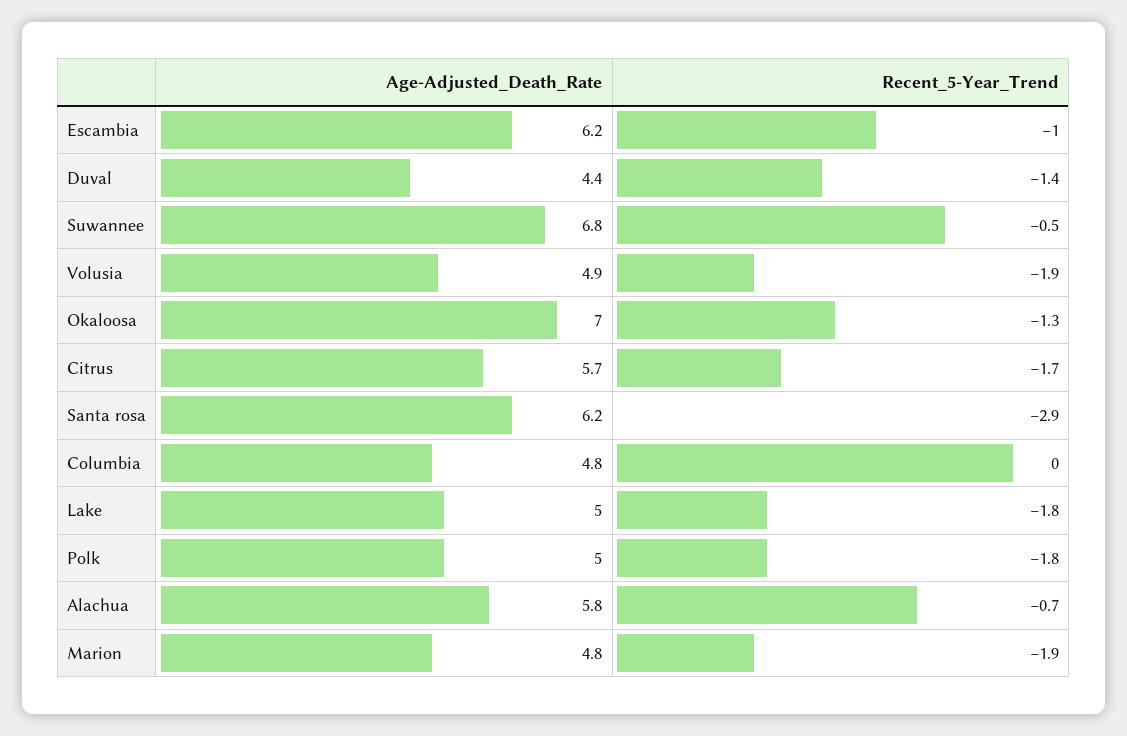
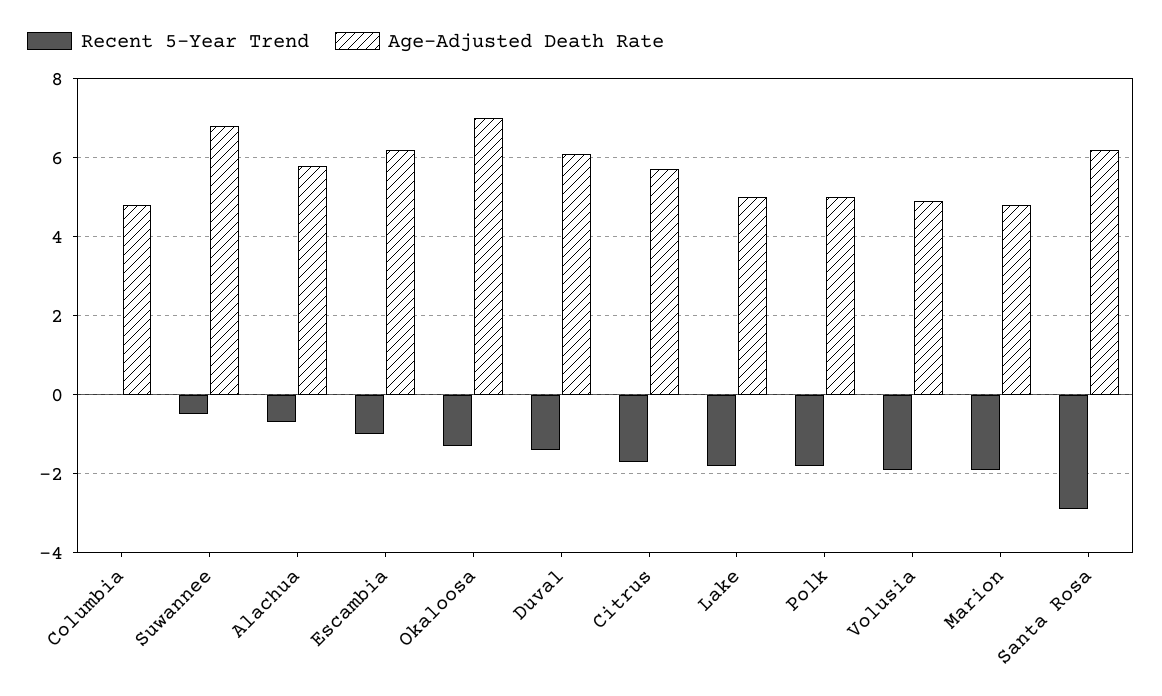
Age-Adjusted_Death_Rate, Duval: 4.4 -> 6

